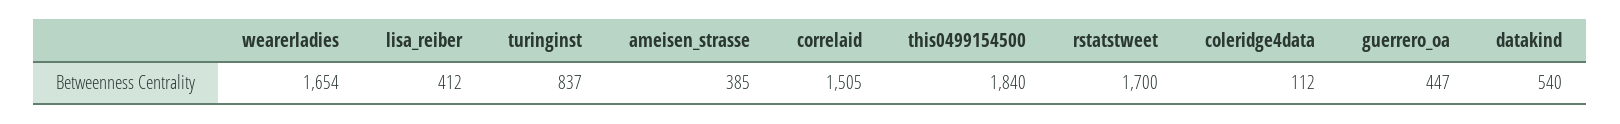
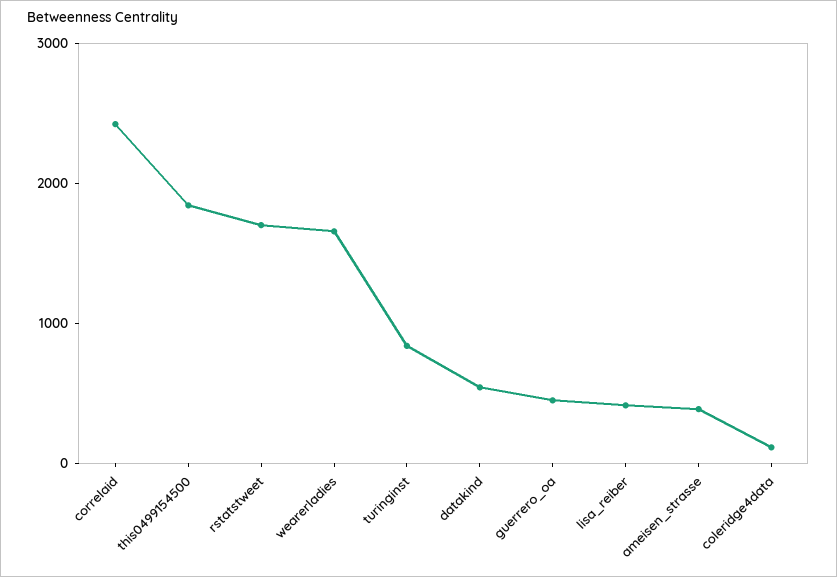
correlaid: 1505 -> 2400

